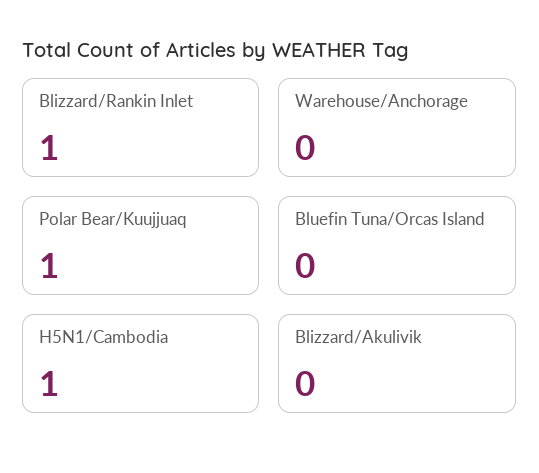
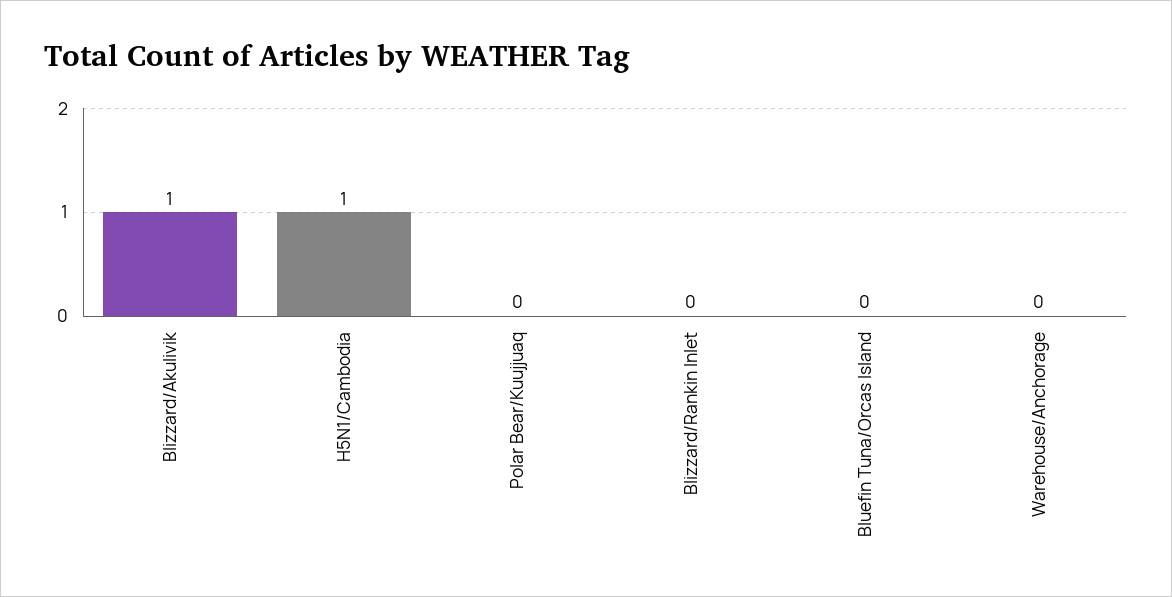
Blizzard/Rankin Inlet: 1 -> 0
Polar Bear/Kuujjuaq: 1 -> 0
Blizzard/Akulivik: 0 -> 1

